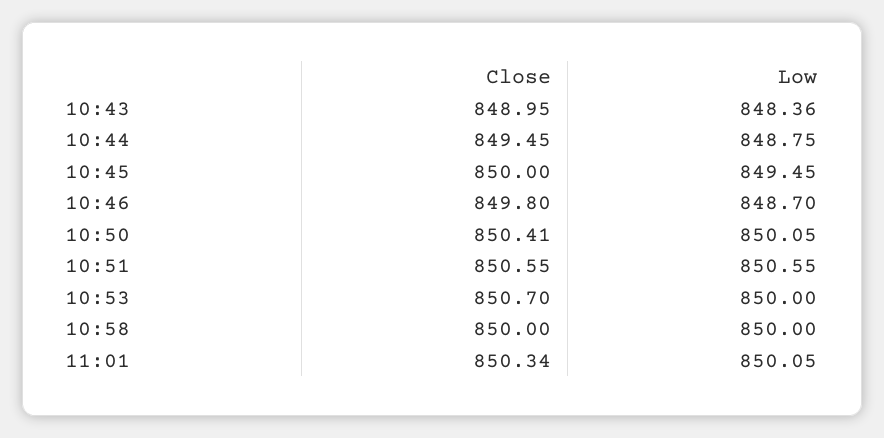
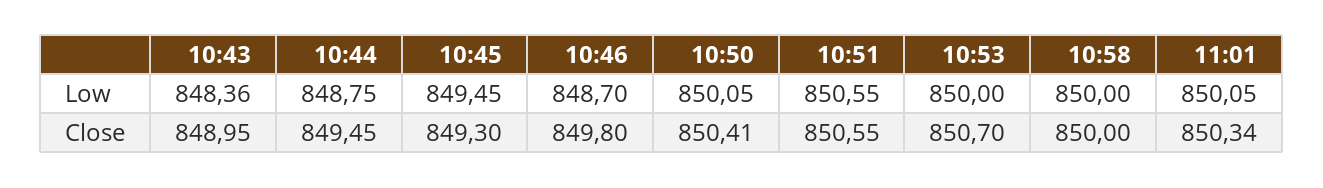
Close, 10:45: 850 -> 849.3

